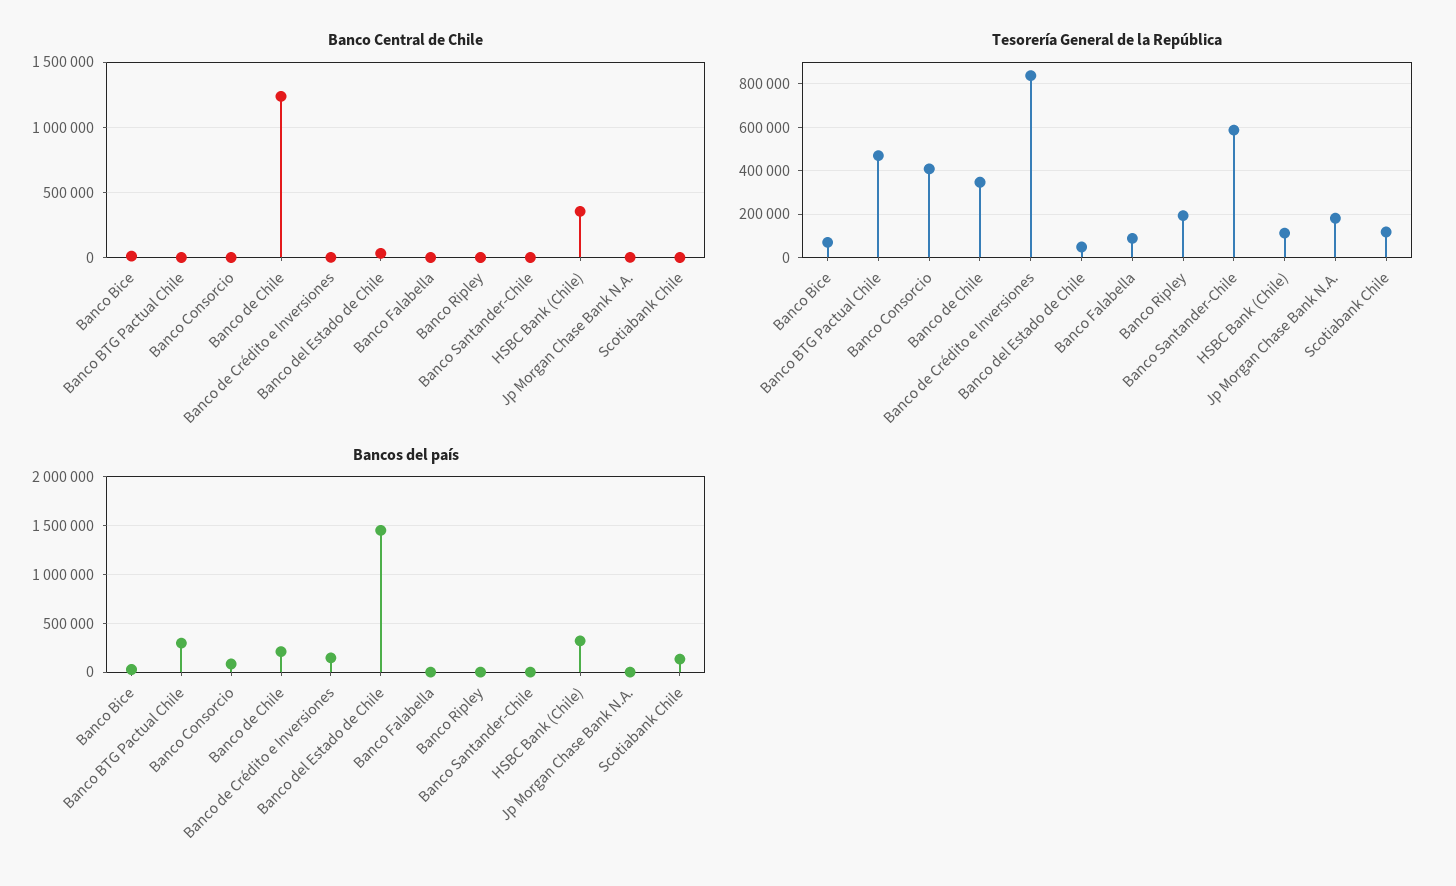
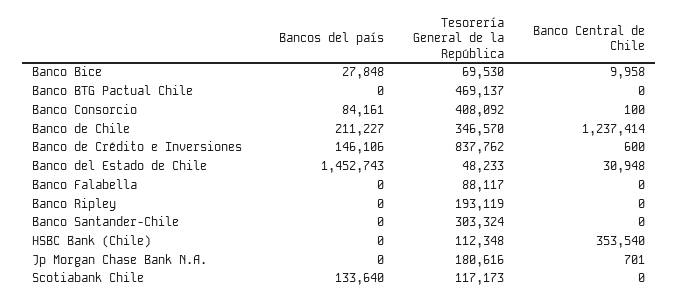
Tesorería General de la República, Banco Santander-Chile: 600000 -> 303324
Bancos del país, Banco BTG Pactual Chile: 300000 -> 0
Bancos del país, HSBC Bank (Chile): 300000 -> 0

